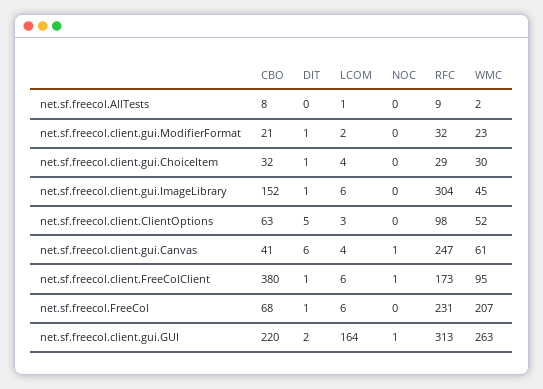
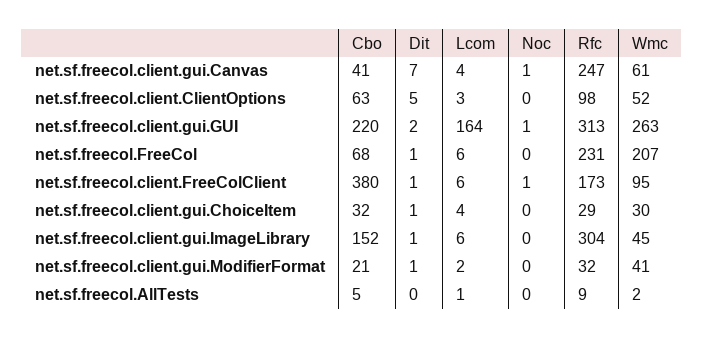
CBO, net.sf.freecol.AllTests: 8 -> 5
WMC, net.sf.freecol.client.gui.ModifierFormat: 23 -> 41
DIT, net.sf.freecol.client.gui.Canvas: 6 -> 7

